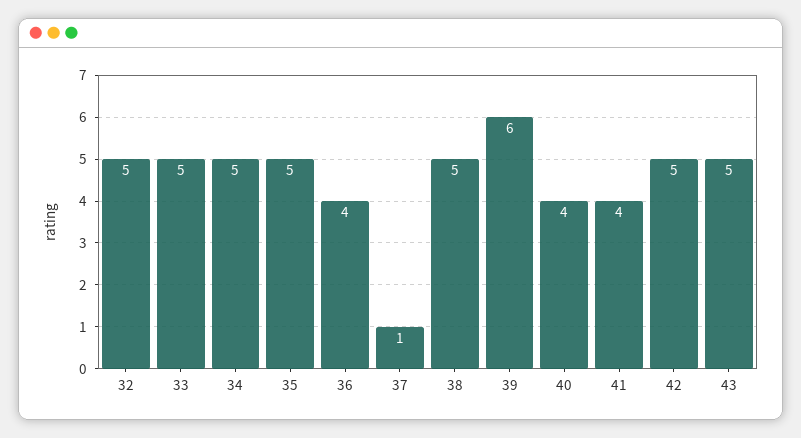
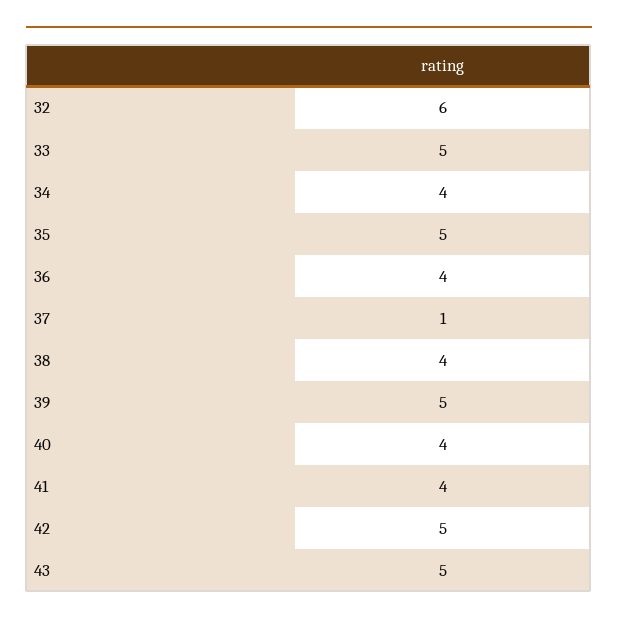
32: 5 -> 6
34: 5 -> 4
38: 5 -> 4
39: 6 -> 5

